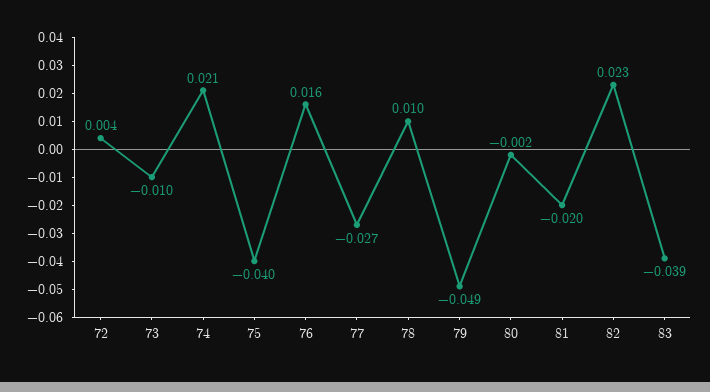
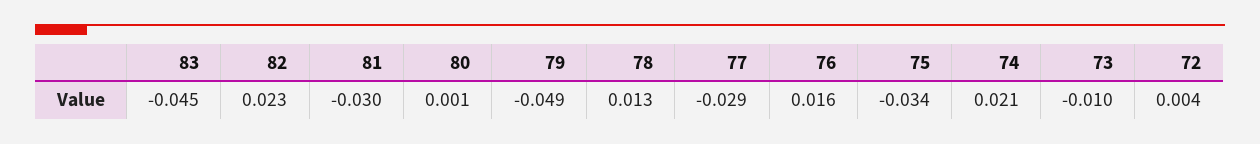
75: -0.04 -> -0.034
77: -0.027 -> -0.029
78: 0.01 -> 0.013
80: -0.002 -> 0.001
81: -0.02 -> -0.03
83: -0.039 -> -0.045

